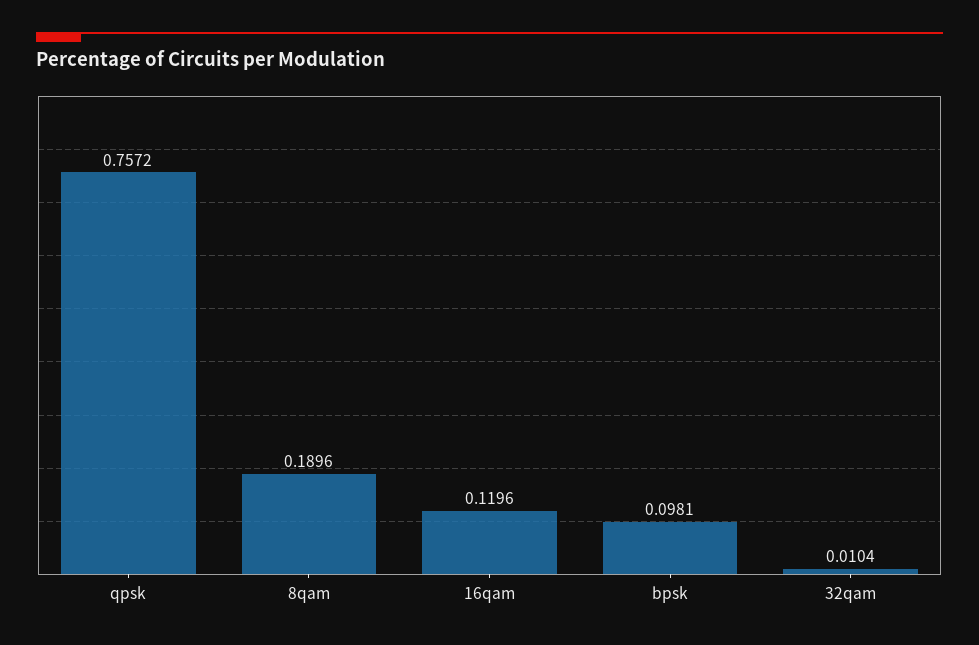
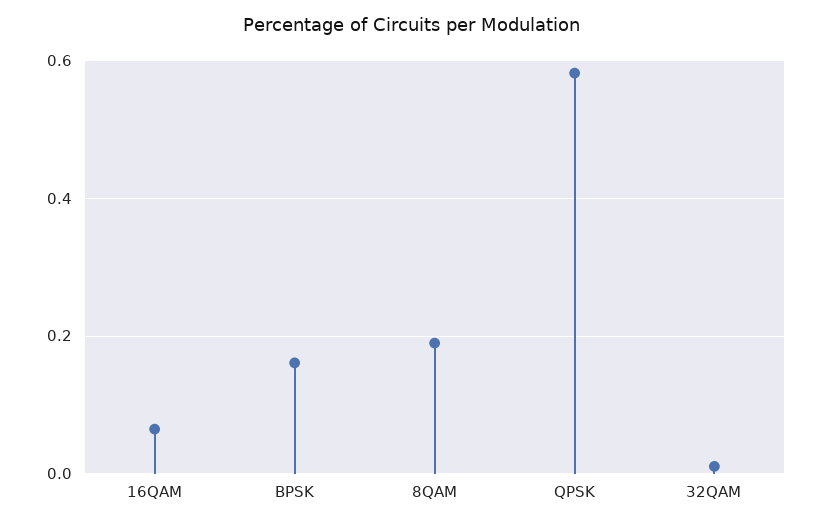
qpsk: 0.7572 -> 0.58
16qam: 0.1196 -> 0.06
bpsk: 0.0981 -> 0.16

